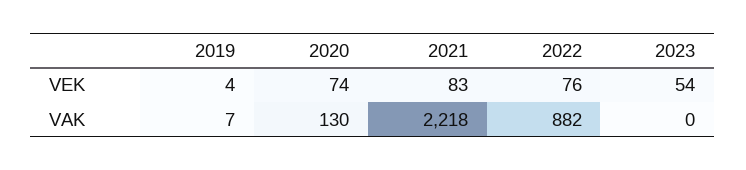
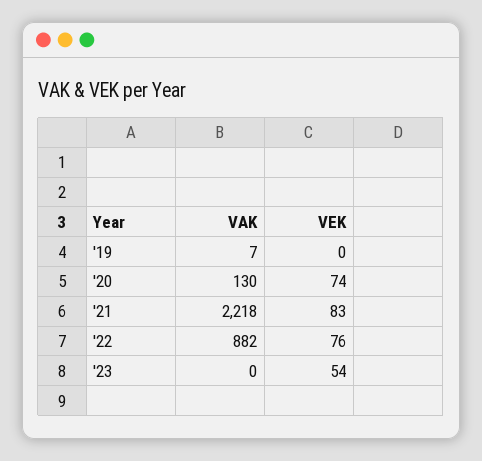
2019, VEK: 4 -> 0

